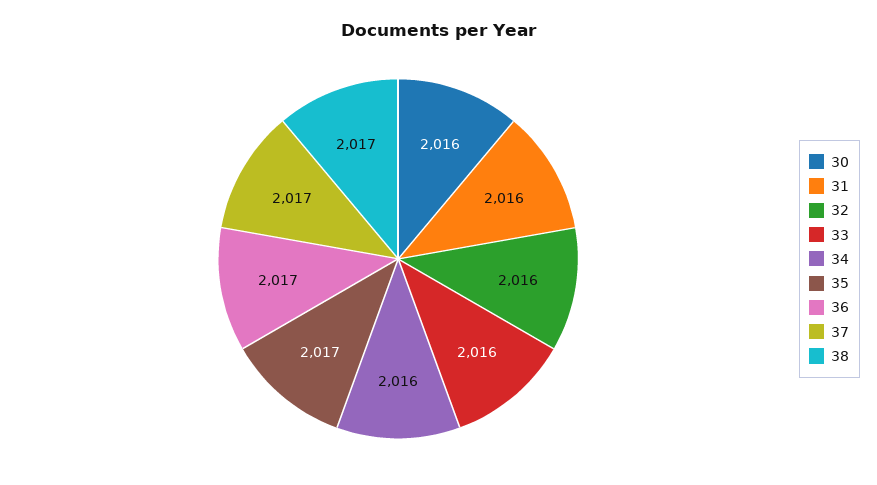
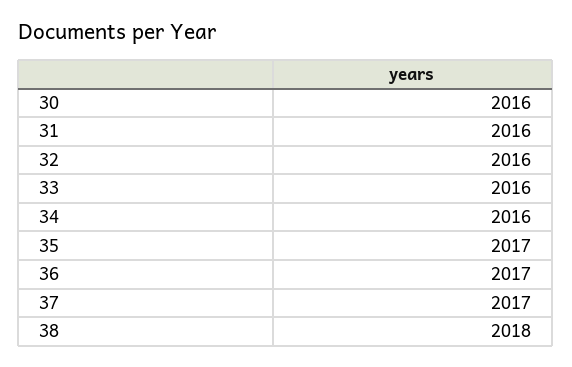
38: 2017 -> 2018

